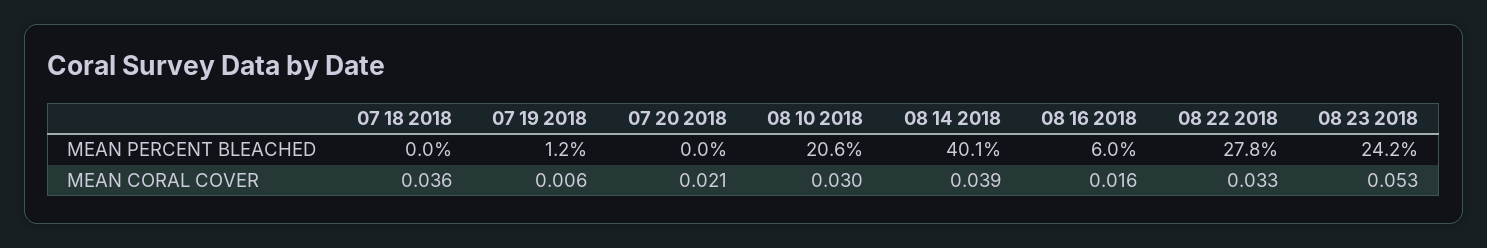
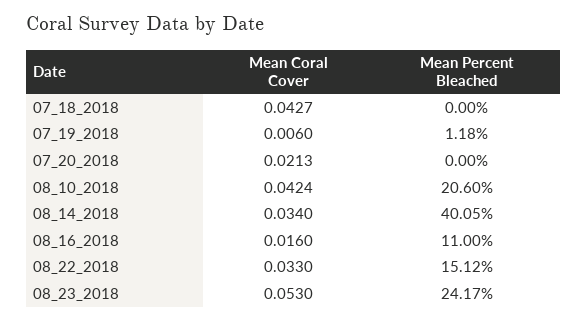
08 16 2018, MEAN PERCENT BLEACHED: 6 -> 11
08 22 2018, MEAN PERCENT BLEACHED: 27.8 -> 15.12
07 18 2018, MEAN CORAL COVER: 0.036 -> 0.0427
08 10 2018, MEAN CORAL COVER: 0.03 -> 0.0424
08 14 2018, MEAN CORAL COVER: 0.039 -> 0.034

